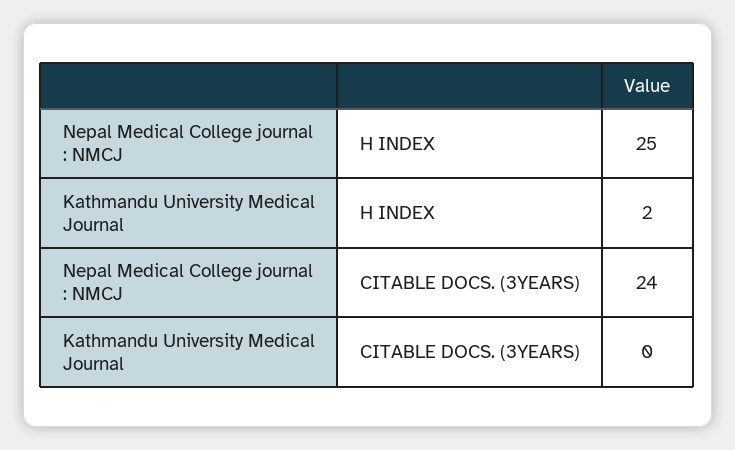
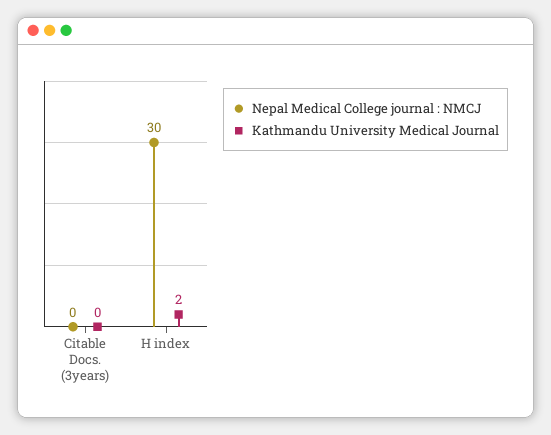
Nepal Medical College journal : NMCJ, H INDEX: 25 -> 30
Nepal Medical College journal : NMCJ, CITABLE DOCS. (3YEARS): 24 -> 0

